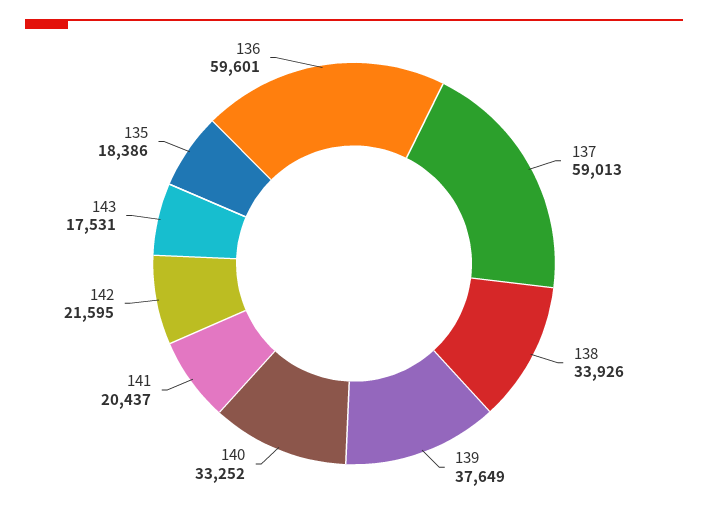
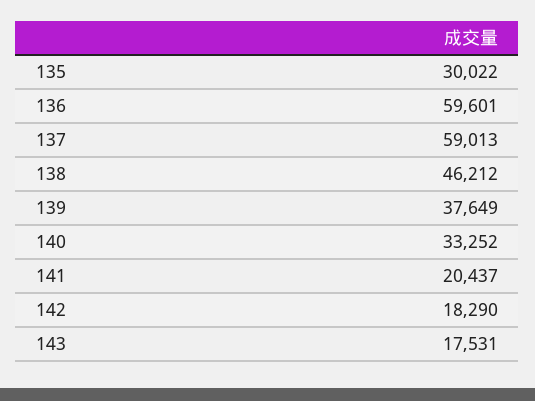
138: 33926 -> 46212
142: 21595 -> 18290
135: 18386 -> 30022

